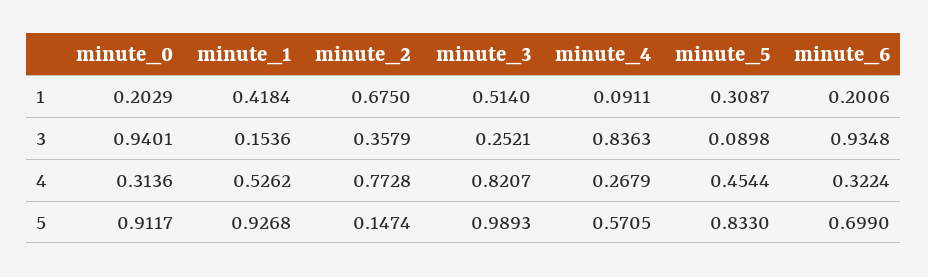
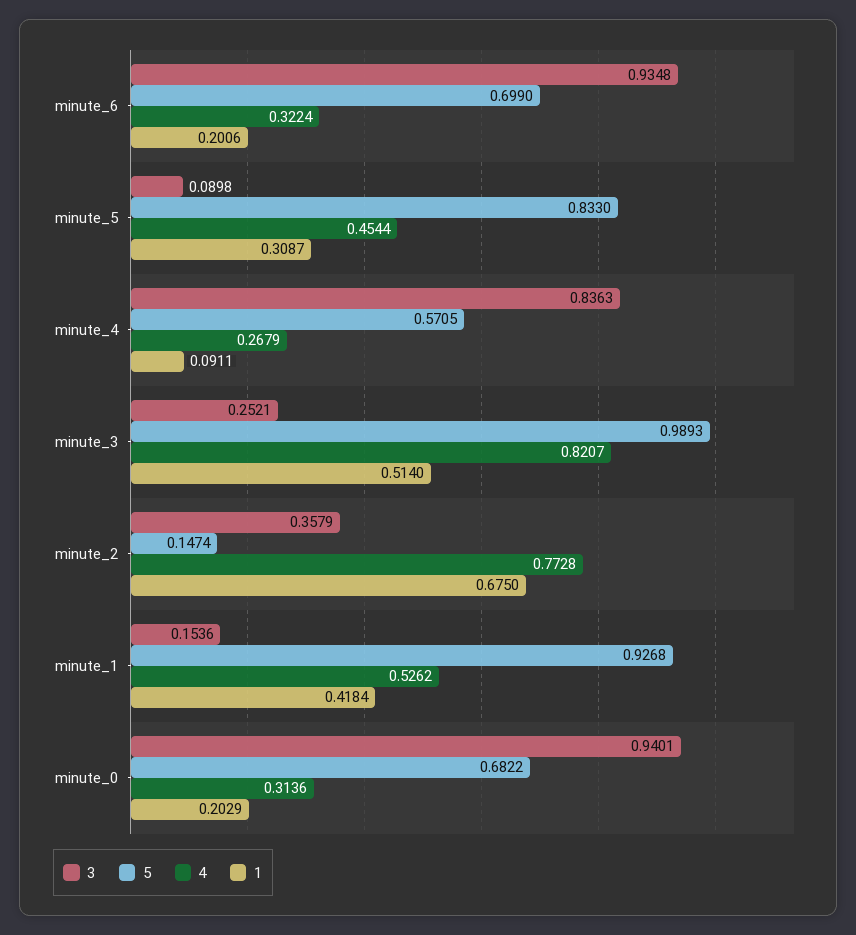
5, minute_0: 0.9117 -> 0.6822

